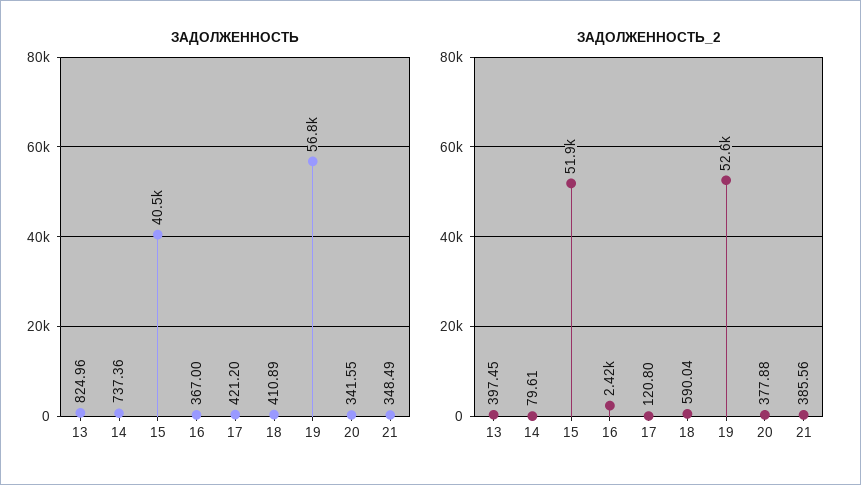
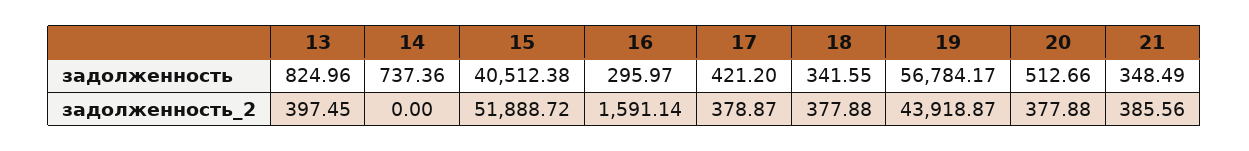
ЗАДОЛЖЕННОСТЬ, 16: 367 -> 295.97
ЗАДОЛЖЕННОСТЬ, 18: 410.89 -> 341.55
ЗАДОЛЖЕННОСТЬ, 20: 341.55 -> 512.66
ЗАДОЛЖЕННОСТЬ_2, 14: 79.61 -> 0
ЗАДОЛЖЕННОСТЬ_2, 16: 2420 -> 1591.14
ЗАДОЛЖЕННОСТЬ_2, 17: 120.8 -> 378.87
ЗАДОЛЖЕННОСТЬ_2, 18: 590.04 -> 377.88
ЗАДОЛЖЕННОСТЬ_2, 19: 52600 -> 43918.87

